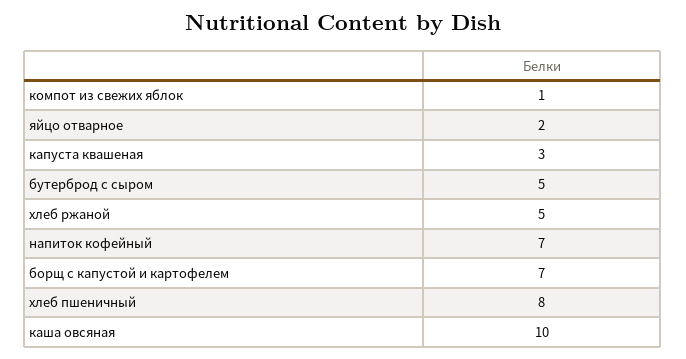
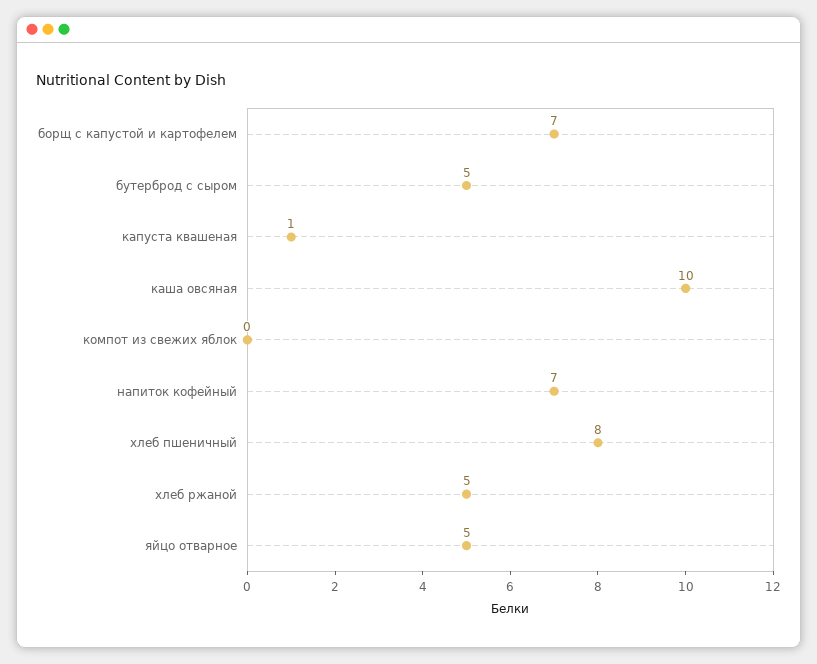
компот из свежих яблок: 1 -> 0
яйцо отварное: 2 -> 5
капуста квашеная: 3 -> 1

